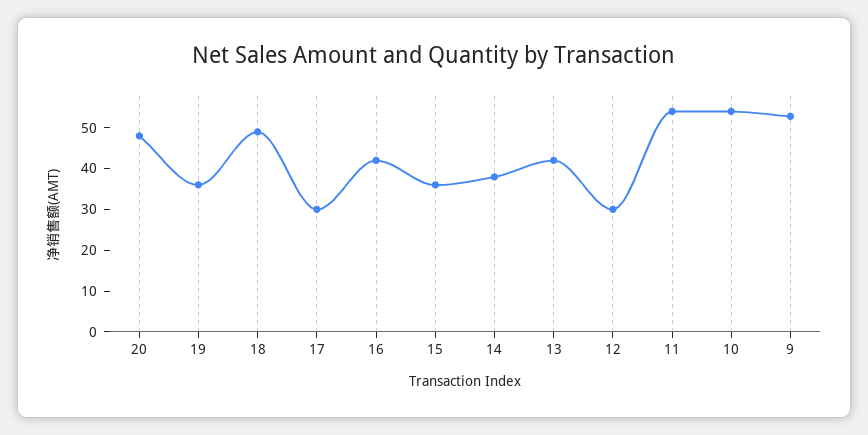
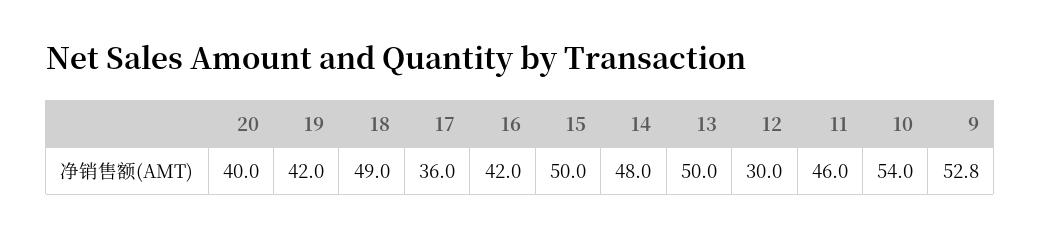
20: 48 -> 40
19: 36 -> 42
17: 30 -> 36
15: 36 -> 50
14: 38 -> 48
13: 42 -> 50
11: 54 -> 46

